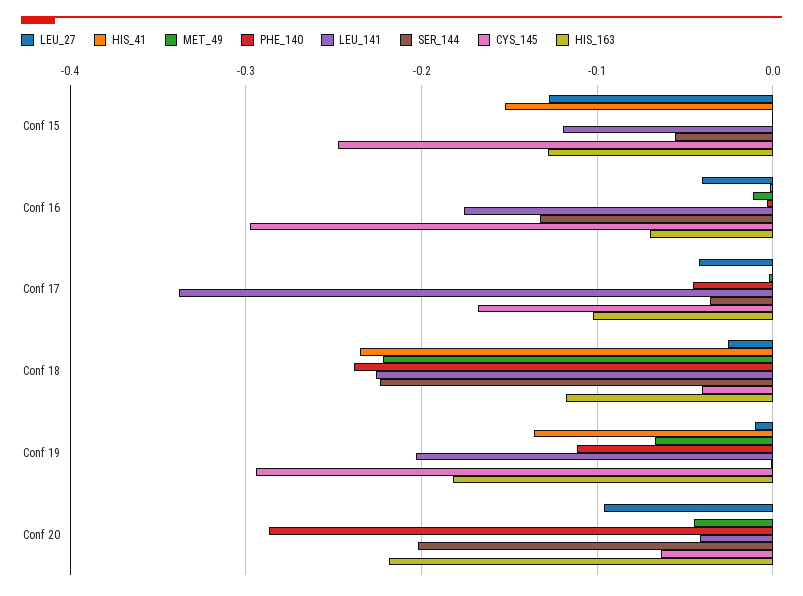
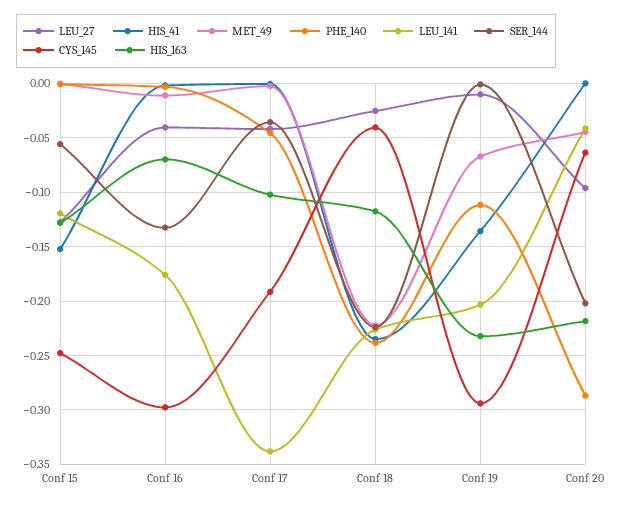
CYS_145, Conf 17: -0.17 -> -0.19
HIS_163, Conf 19: -0.18 -> -0.23

